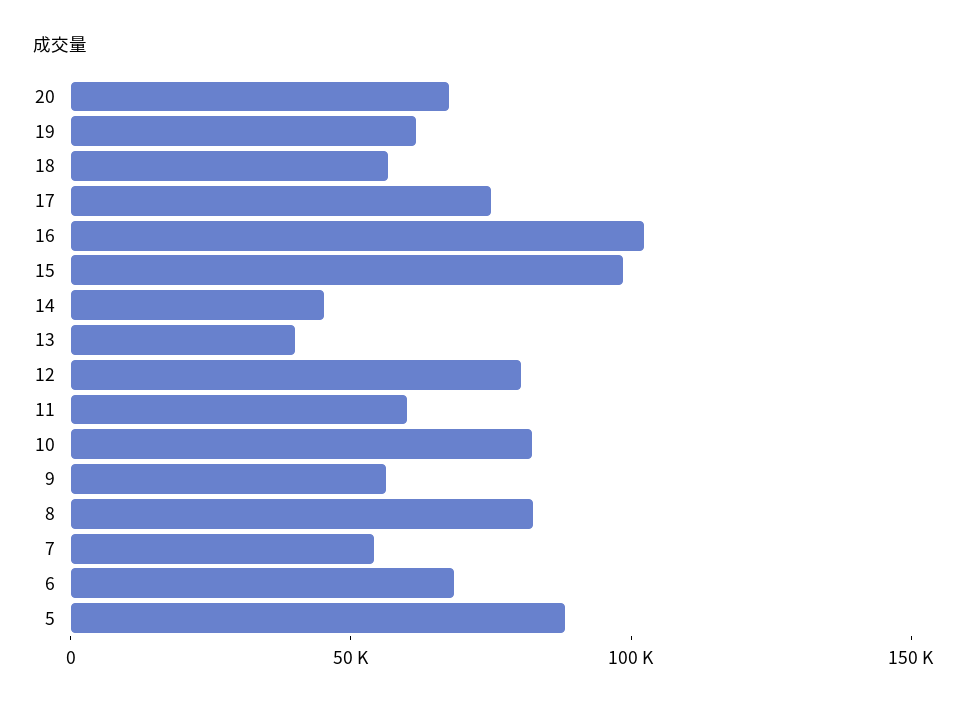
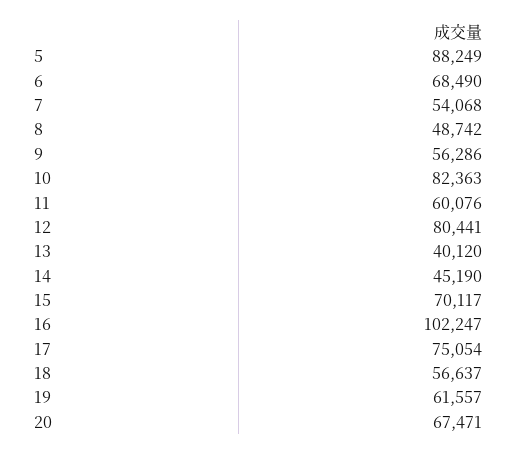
15: 100000 -> 70117
8: 80000 -> 48742

